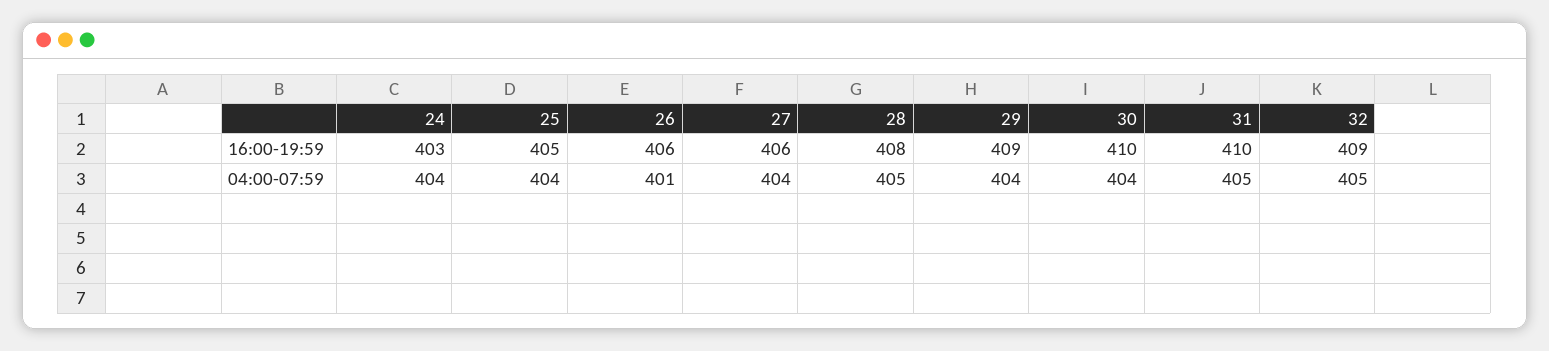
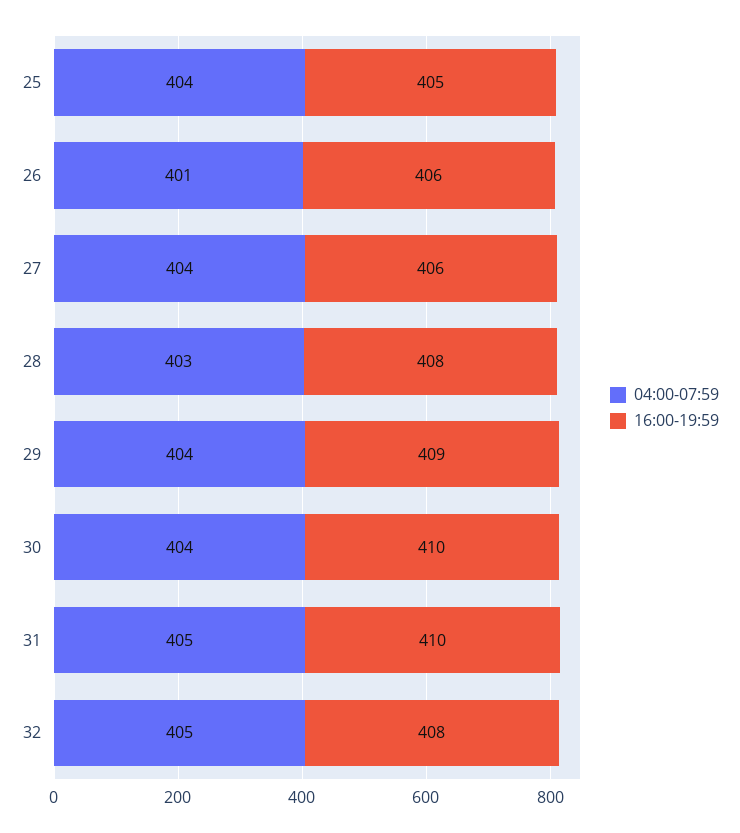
16:00-19:59, 24: 403 -> none
16:00-19:59, 32: 409 -> 408
04:00-07:59, 24: 404 -> none
04:00-07:59, 28: 405 -> 403

